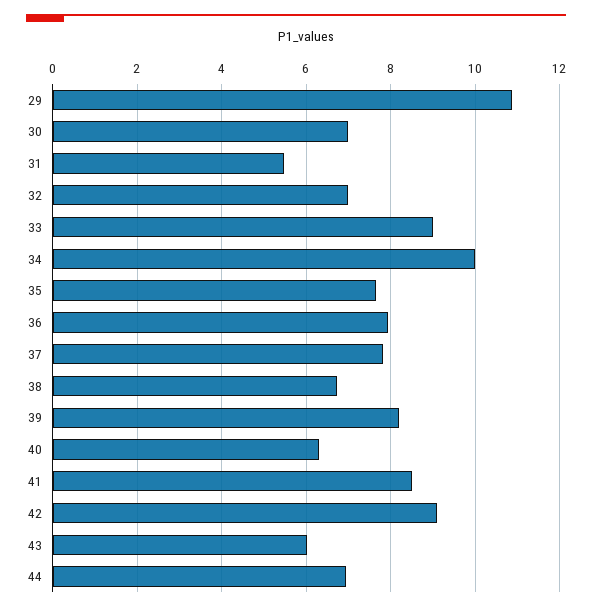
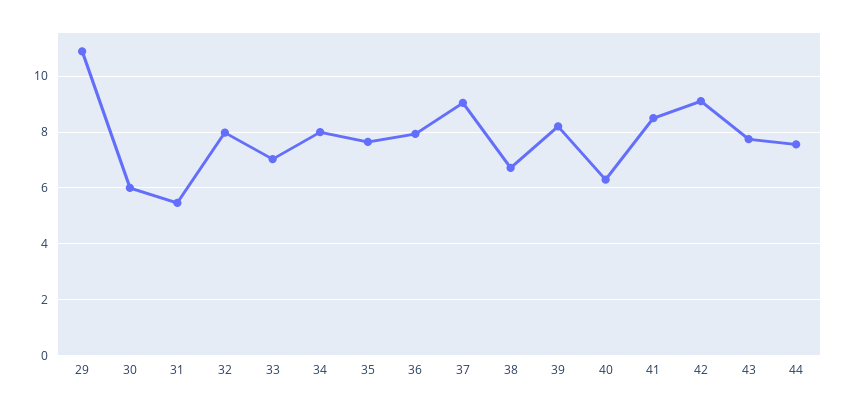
30: 7 -> 6
32: 7 -> 8
33: 9 -> 7
34: 10 -> 8
37: 7.8 -> 9
43: 6 -> 7.75
44: 7 -> 7.5

